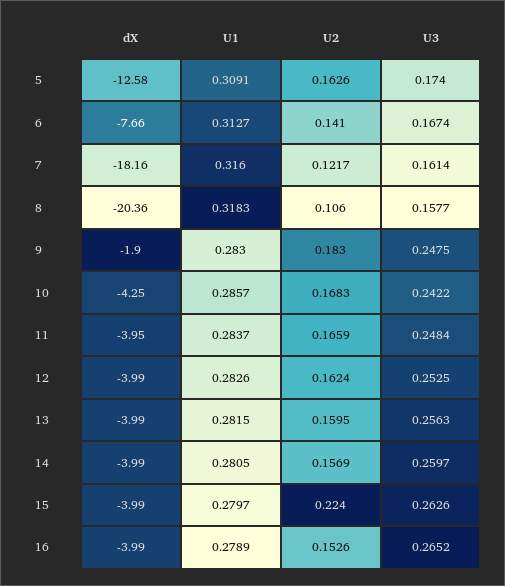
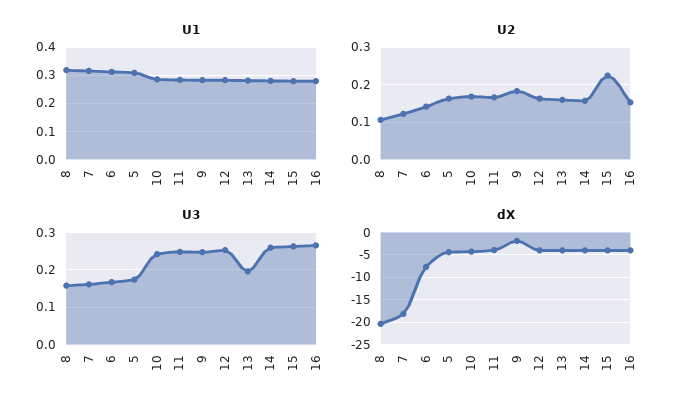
dX, 5: -12.58 -> -5
U3, 13: 0.2563 -> 0.2

